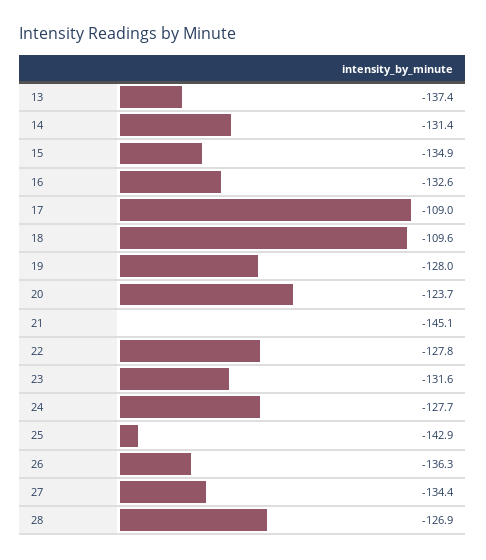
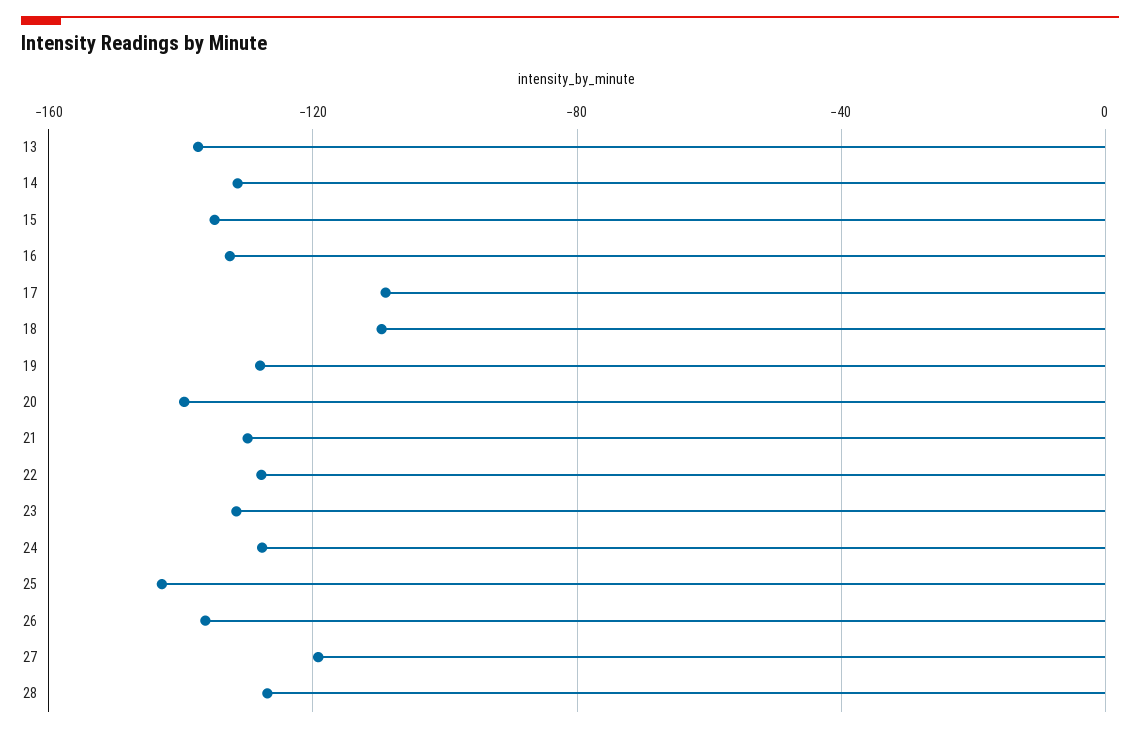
20: -123.7 -> -140
21: -145.1 -> -130
27: -134.4 -> -120

